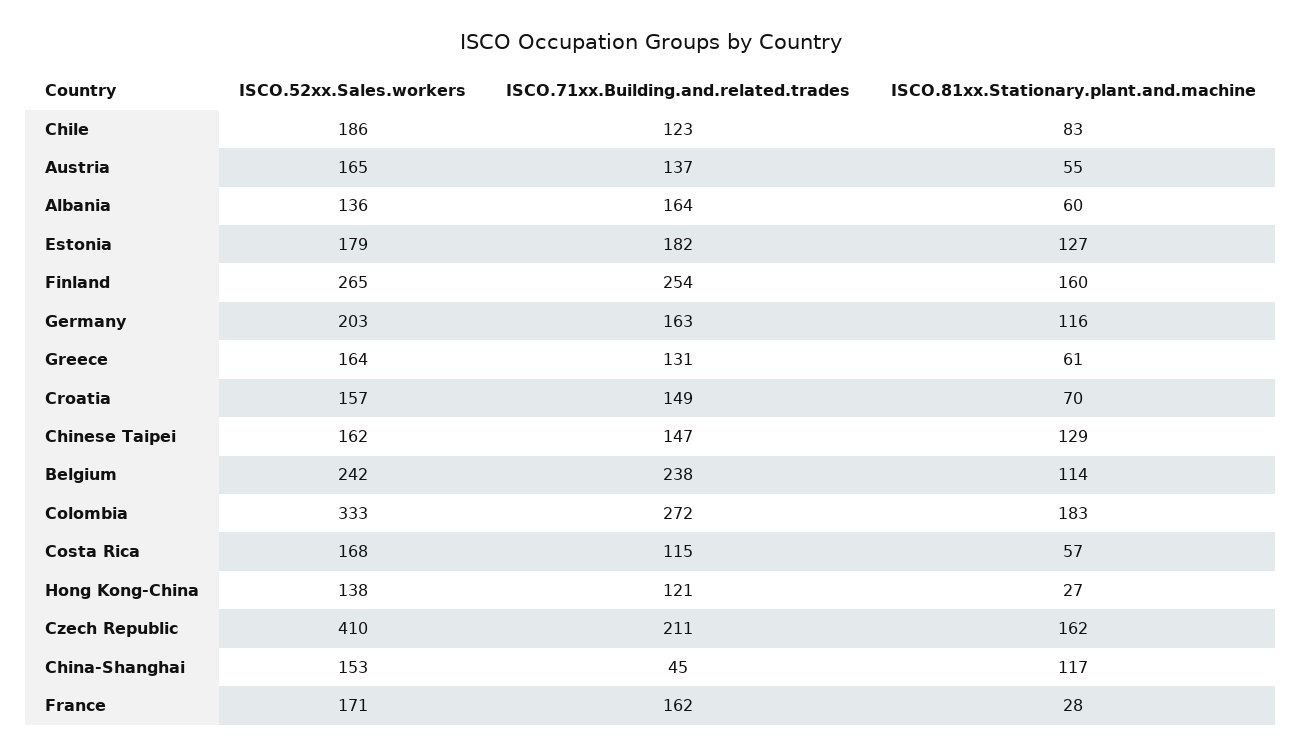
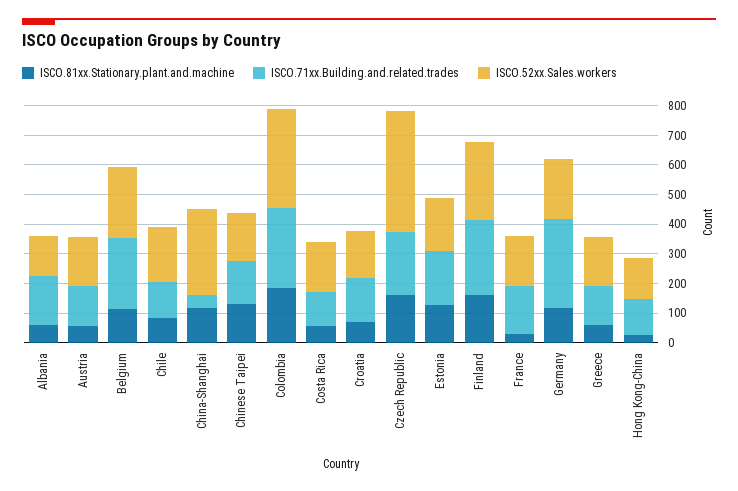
ISCO.71xx.Building.and.related.trades, Germany: 163 -> 300
ISCO.52xx.Sales.workers, China-Shanghai: 153 -> 300

